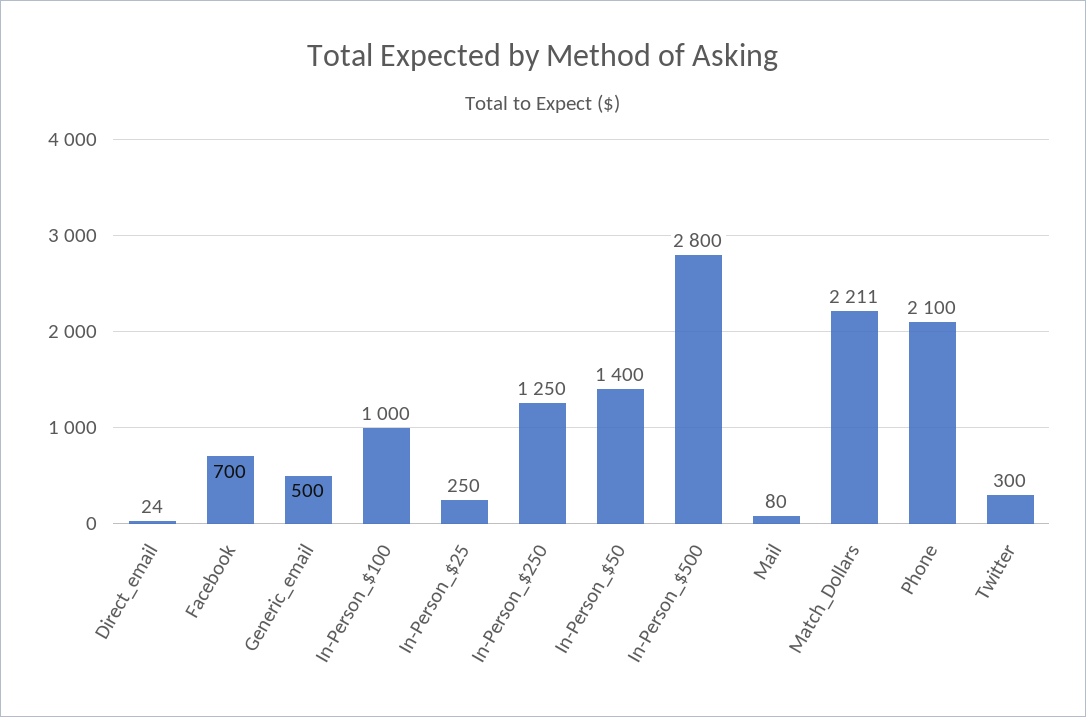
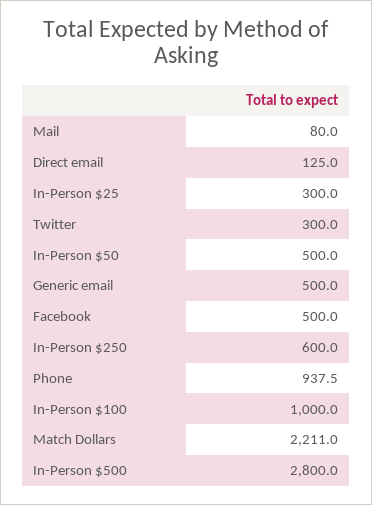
Direct_email: 24 -> 125
Facebook: 700 -> 500
In-Person_$25: 250 -> 300
In-Person_$250: 1250 -> 600
In-Person_$50: 1400 -> 500
Phone: 2100 -> 937.5

